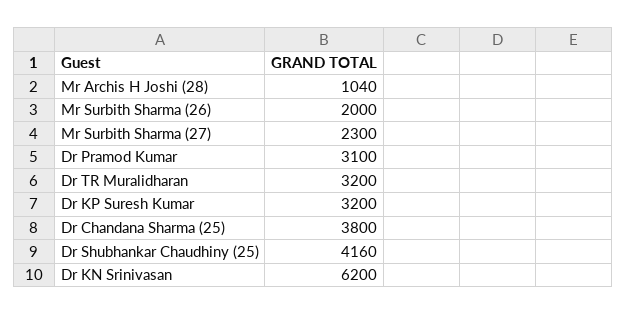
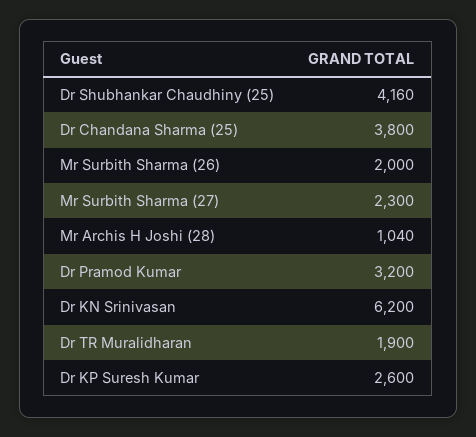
Dr Pramod Kumar: 3100 -> 3200
Dr TR Muralidharan: 3200 -> 1900
Dr KP Suresh Kumar: 3200 -> 2600

